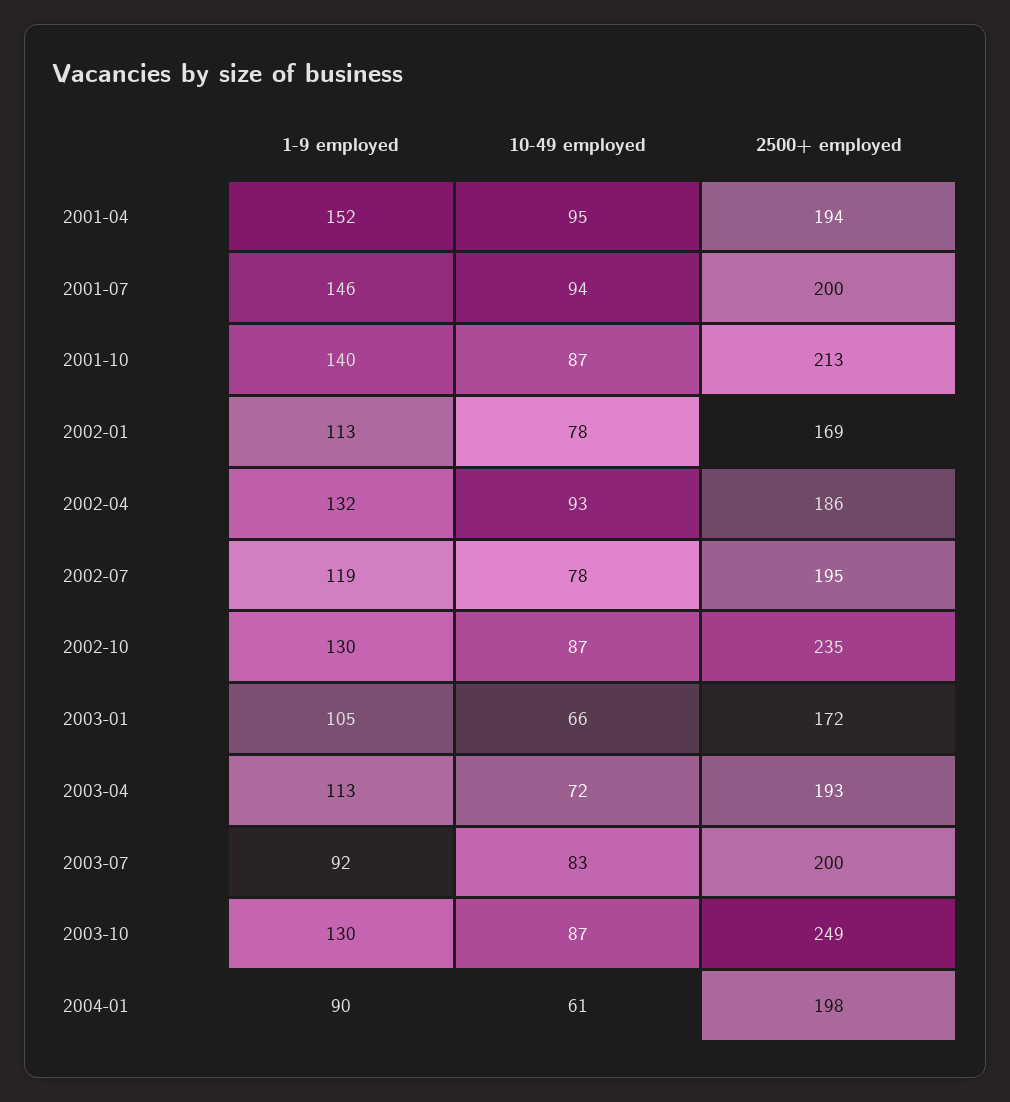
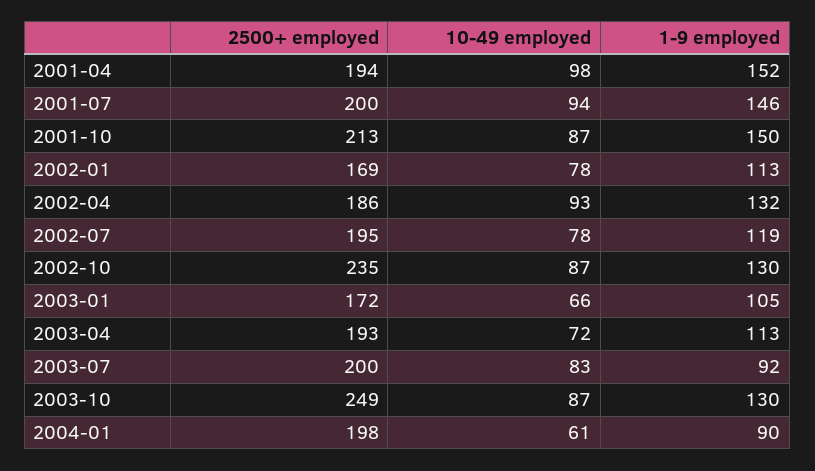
10-49 employed, 2001-04: 95 -> 98
1-9 employed, 2001-10: 140 -> 150

